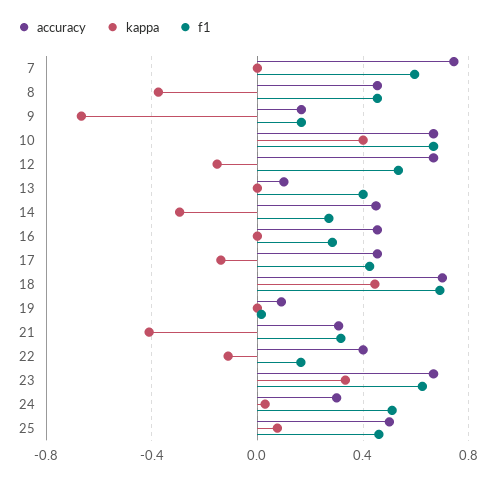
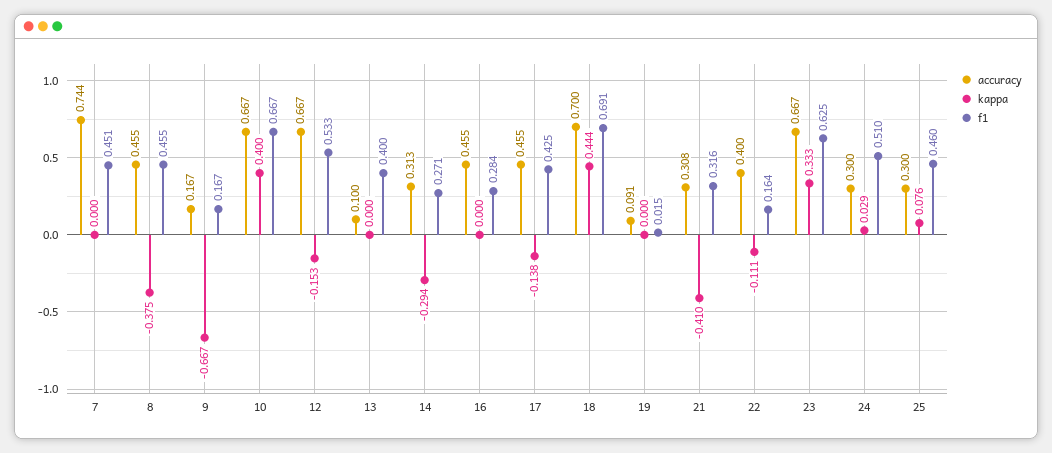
f1, 7: 0.6 -> 0.451
accuracy, 14: 0.45 -> 0.313
accuracy, 25: 0.5 -> 0.3

